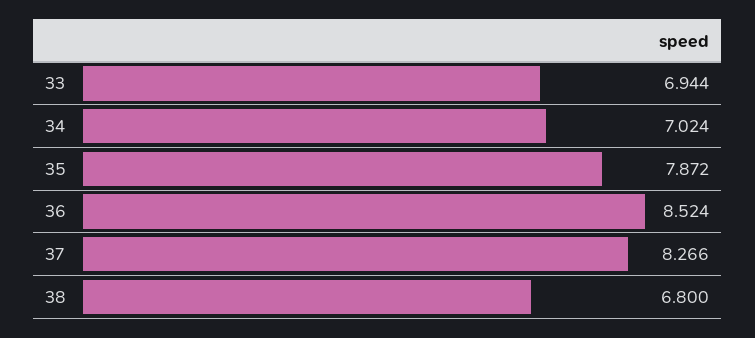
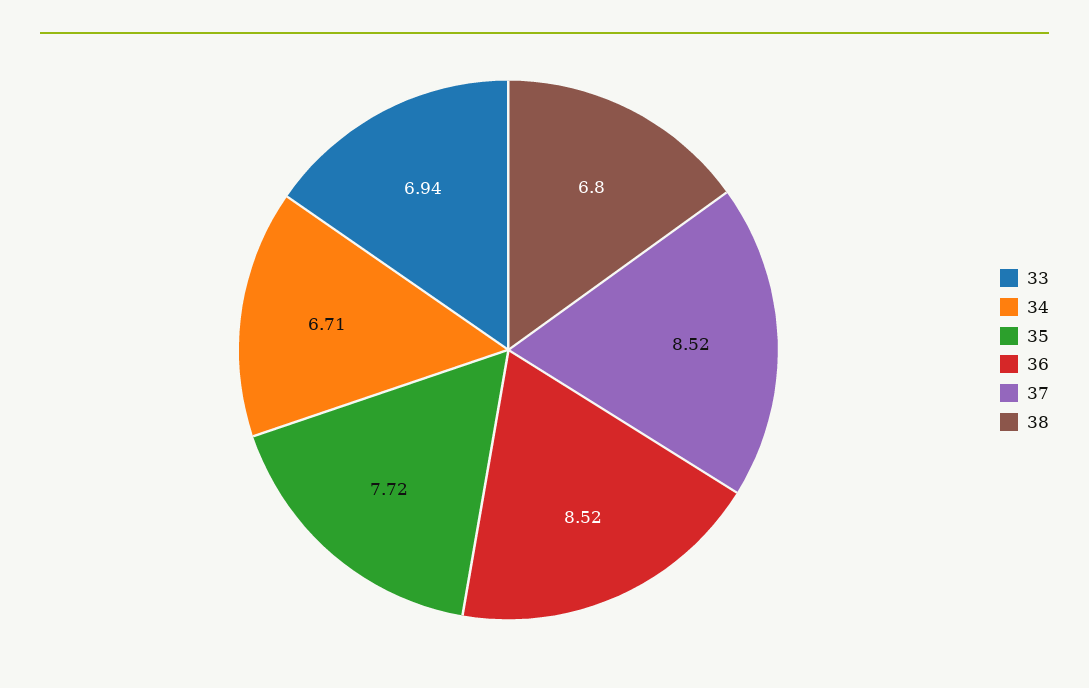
34: 7.024 -> 6.71
35: 7.872 -> 7.72
37: 8.266 -> 8.52

